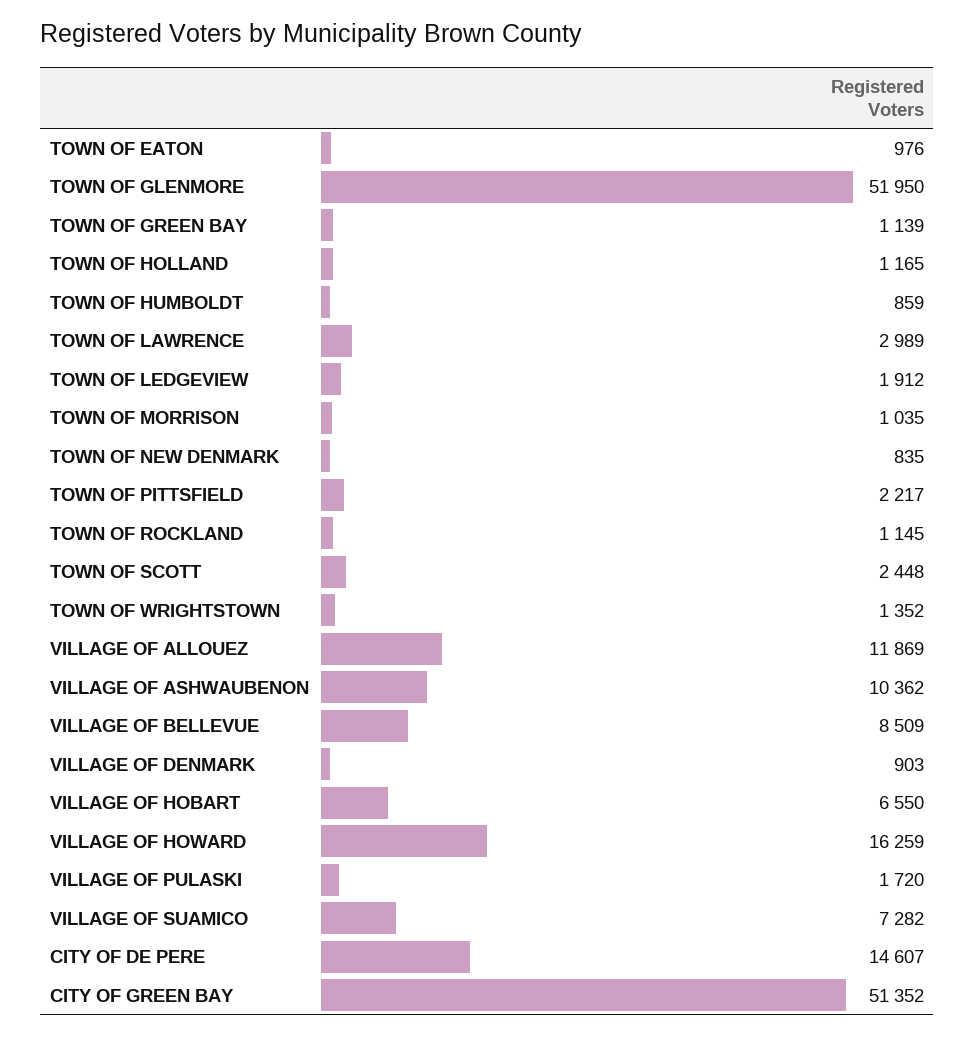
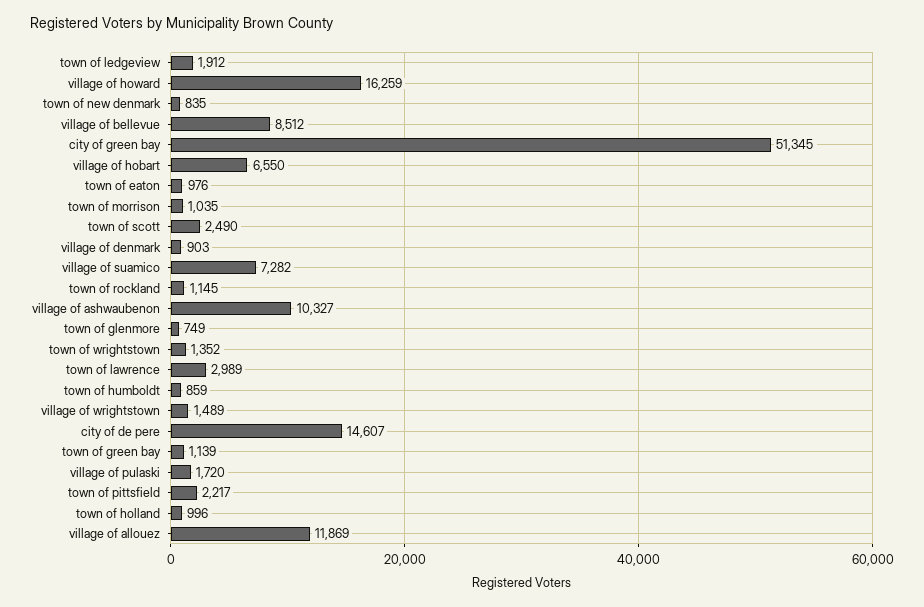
TOWN OF GLENMORE: 51950 -> 749
TOWN OF HOLLAND: 1165 -> 996
TOWN OF SCOTT: 2448 -> 2490
VILLAGE OF ASHWAUBENON: 10362 -> 10327
VILLAGE OF BELLEVUE: 8509 -> 8512
CITY OF GREEN BAY: 51352 -> 51345
village of wrightstown: none -> 1489

